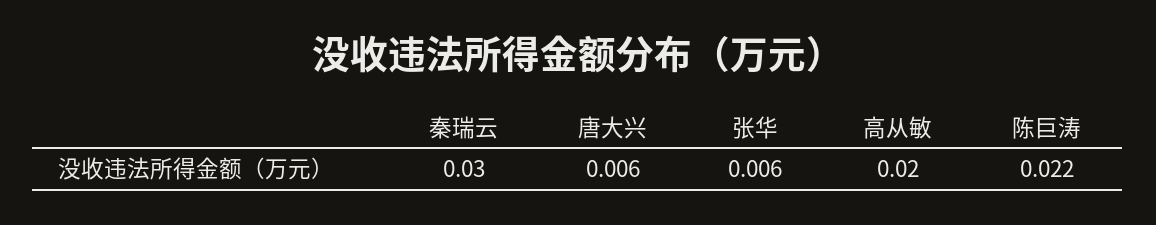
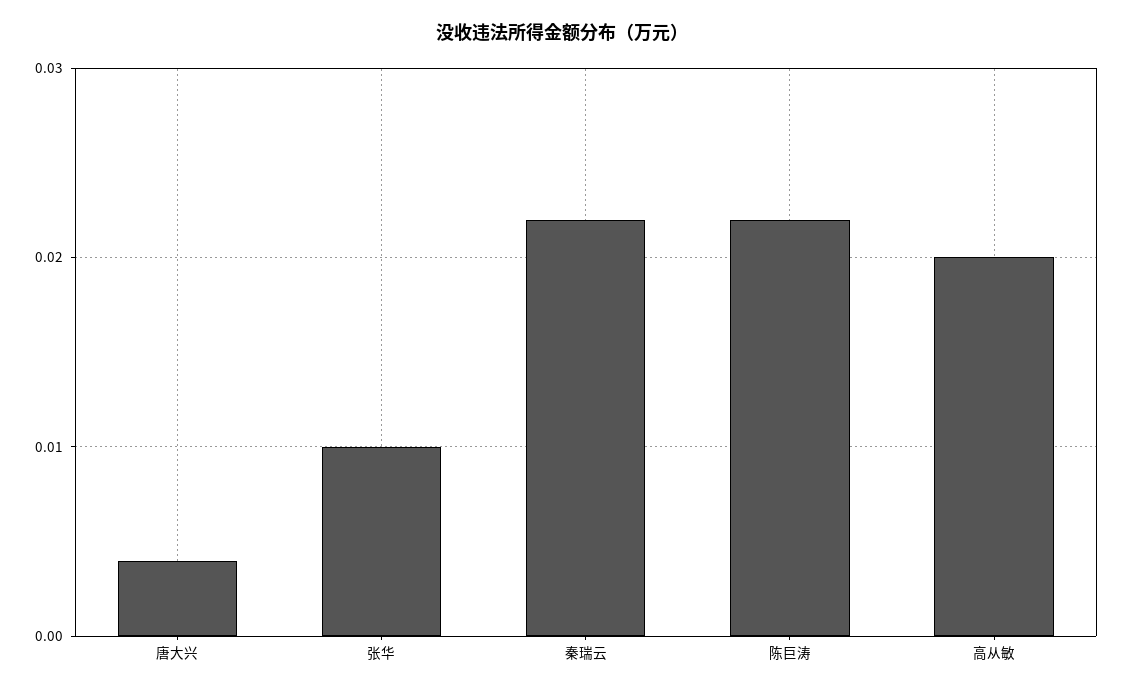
秦瑞云: 0.03 -> 0.022
唐大兴: 0.006 -> 0.004
张华: 0.006 -> 0.01

